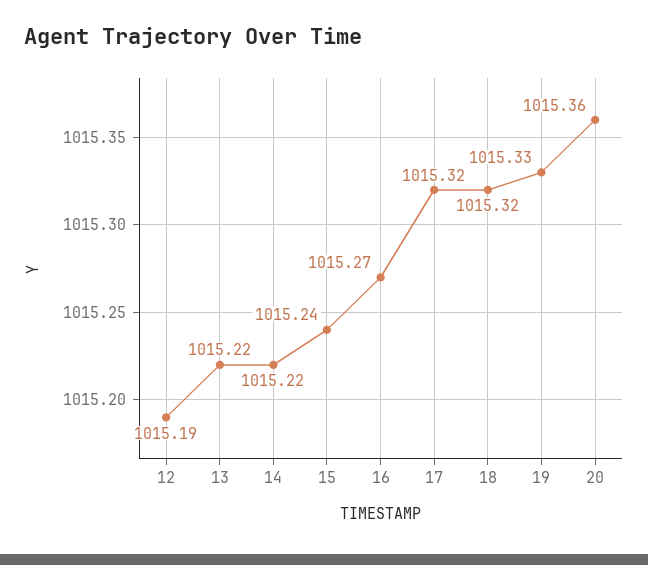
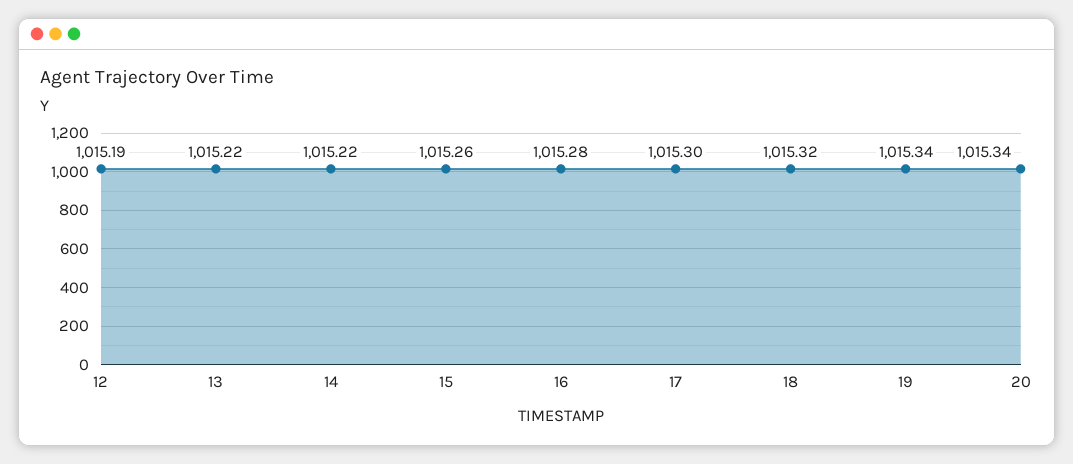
15: 1015.24 -> 1015.26
16: 1015.27 -> 1015.28
17: 1015.32 -> 1015.3
19: 1015.33 -> 1015.34
20: 1015.36 -> 1015.34

